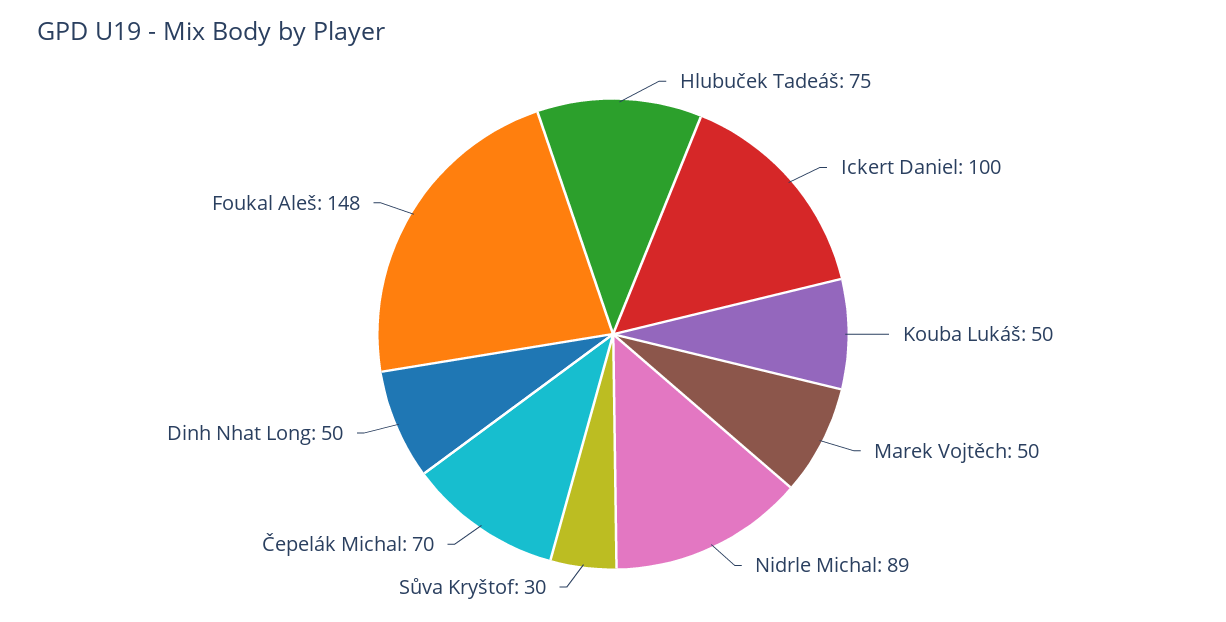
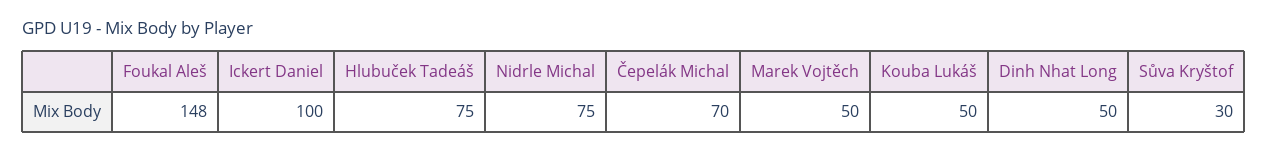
Nidrle Michal: 89 -> 75

